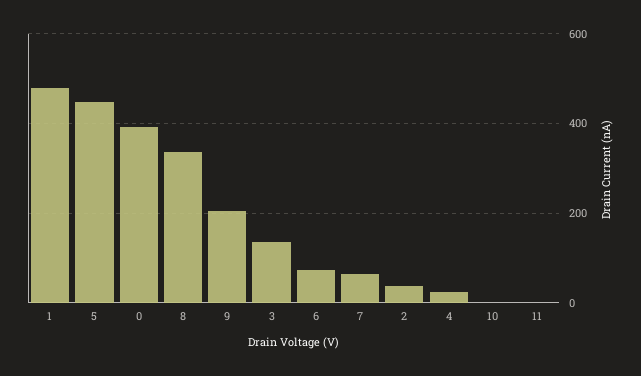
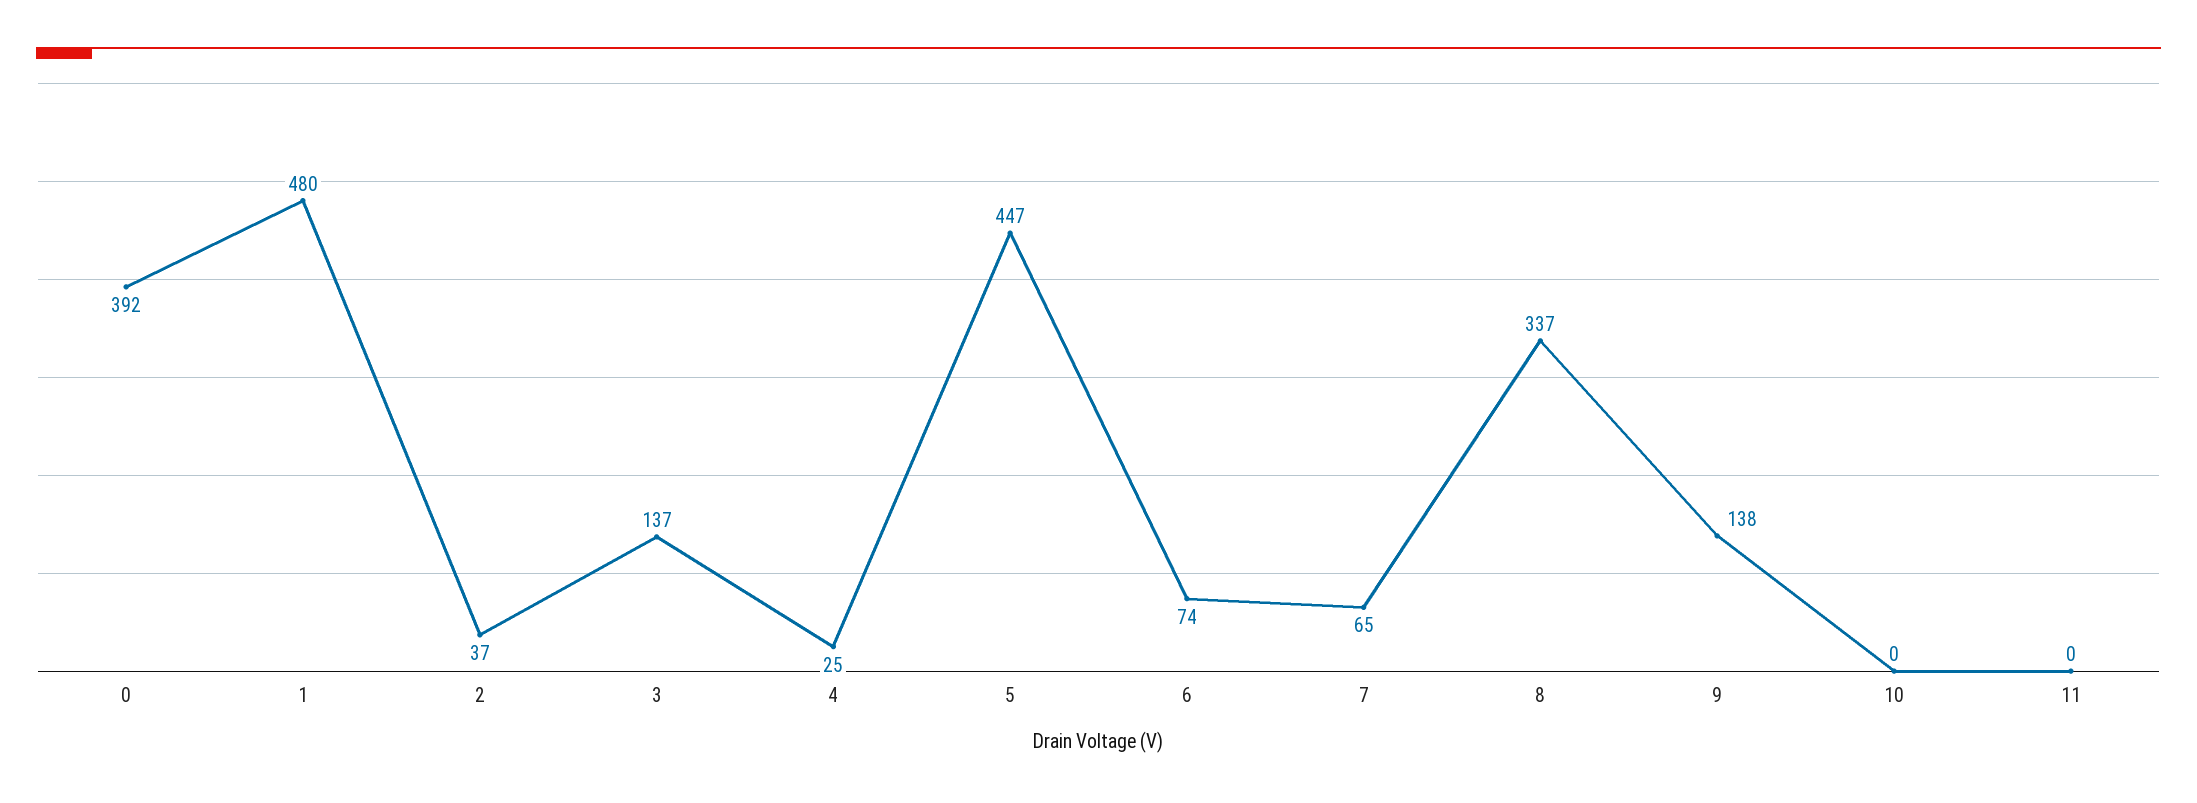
9: 200 -> 138

